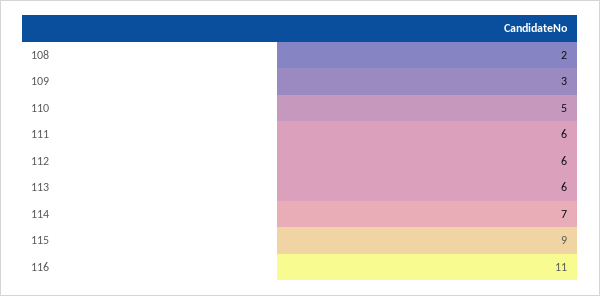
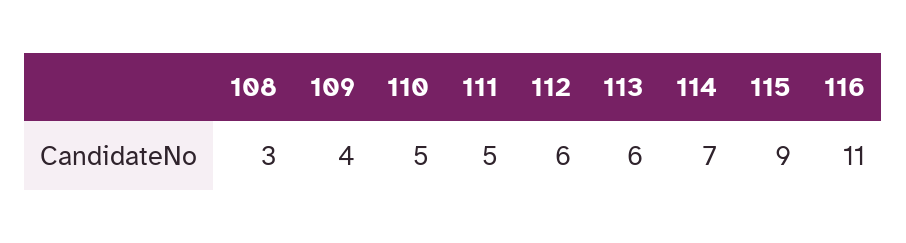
108: 2 -> 3
109: 3 -> 4
111: 6 -> 5

